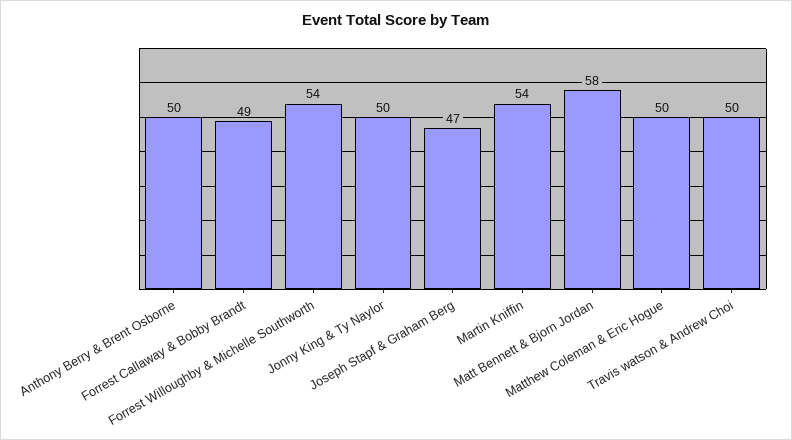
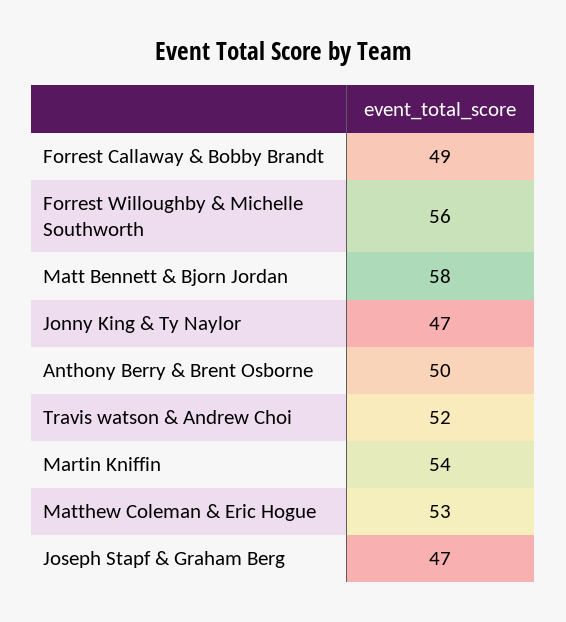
Forrest Willoughby & Michelle Southworth: 54 -> 56
Jonny King & Ty Naylor: 50 -> 47
Matthew Coleman & Eric Hogue: 50 -> 53
Travis watson & Andrew Choi: 50 -> 52

